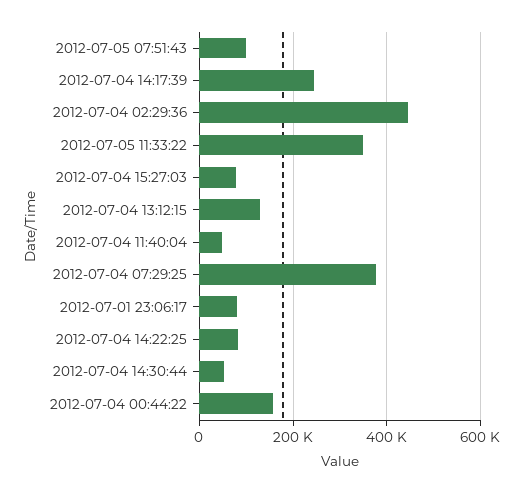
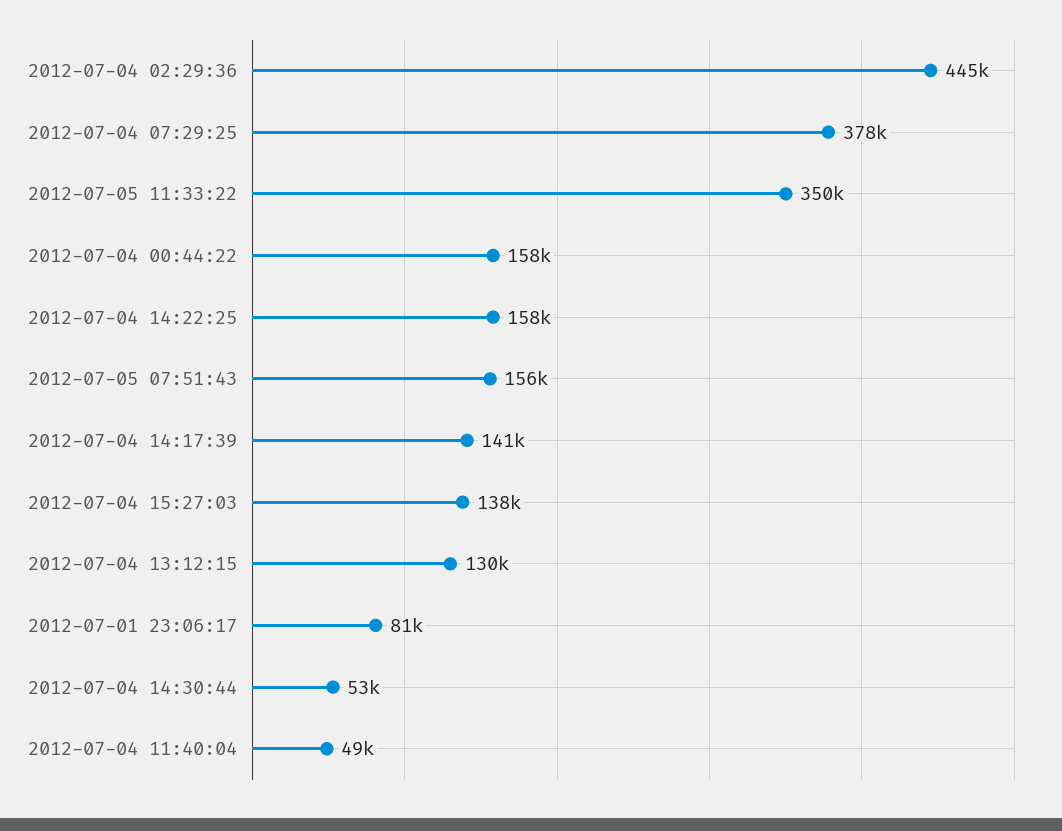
2012-07-05 07:51:43: 100000 -> 156000
2012-07-04 14:17:39: 240000 -> 141000
2012-07-04 15:27:03: 80000 -> 138000
2012-07-04 14:22:25: 80000 -> 158000

